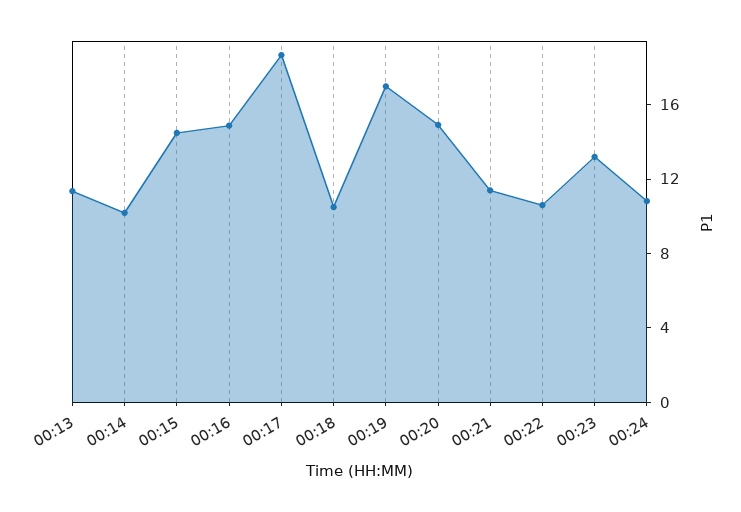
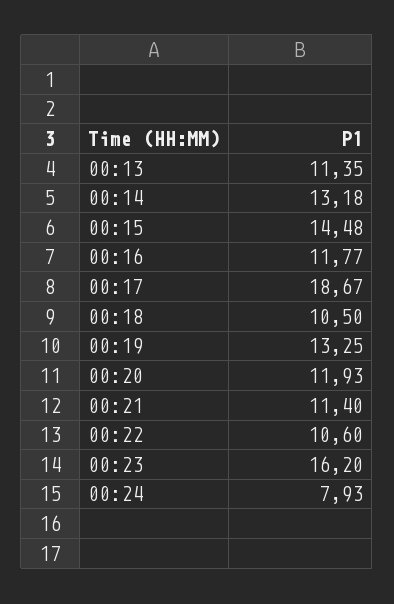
00:14: 10 -> 13.18
00:16: 15 -> 11.77
00:19: 17 -> 13.25
00:20: 15 -> 11.93
00:23: 13 -> 16.2
00:24: 11 -> 7.93

